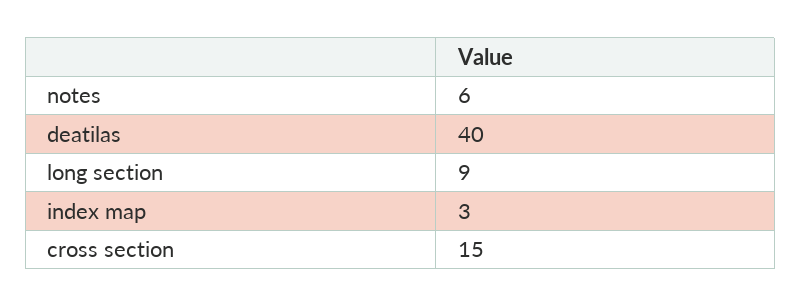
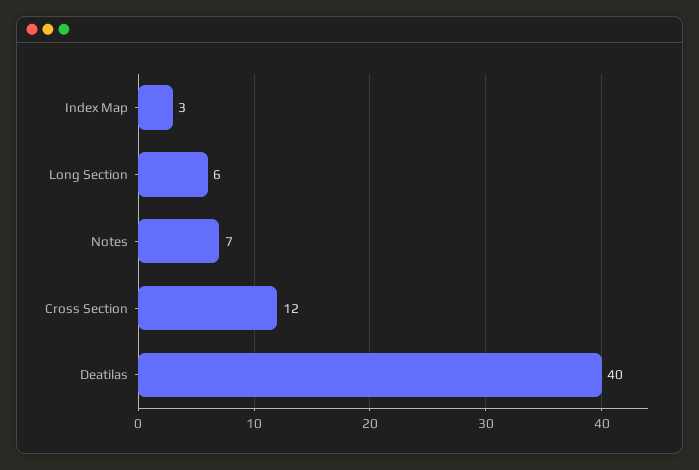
notes: 6 -> 7
long section: 9 -> 6
cross section: 15 -> 12

